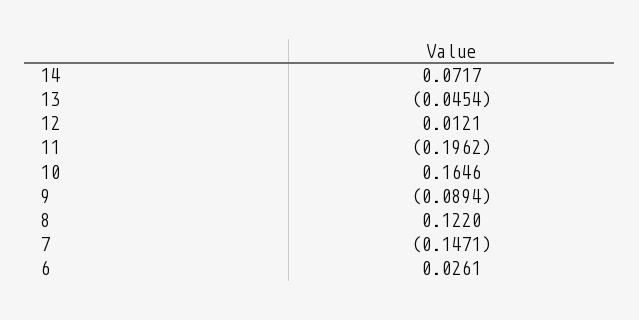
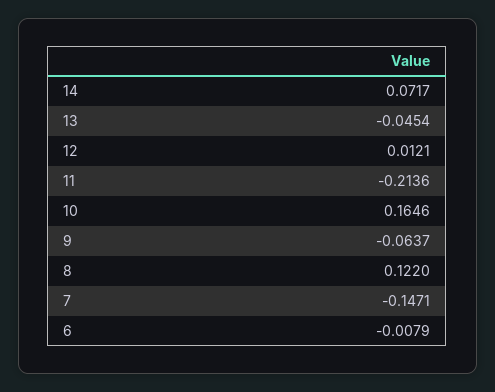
11: -0.1962 -> -0.2136
9: -0.0894 -> -0.0637
6: 0.0261 -> -0.0079

